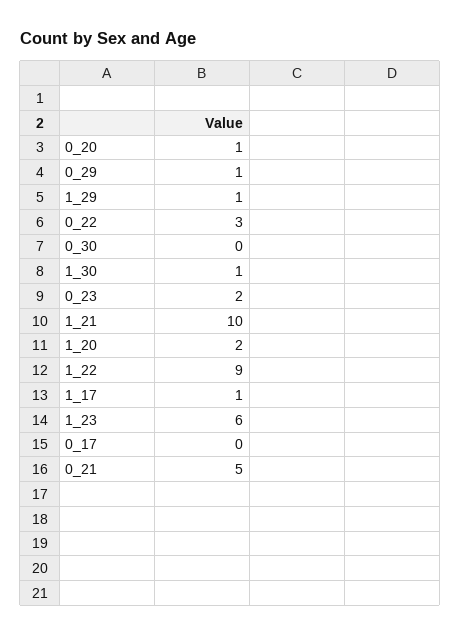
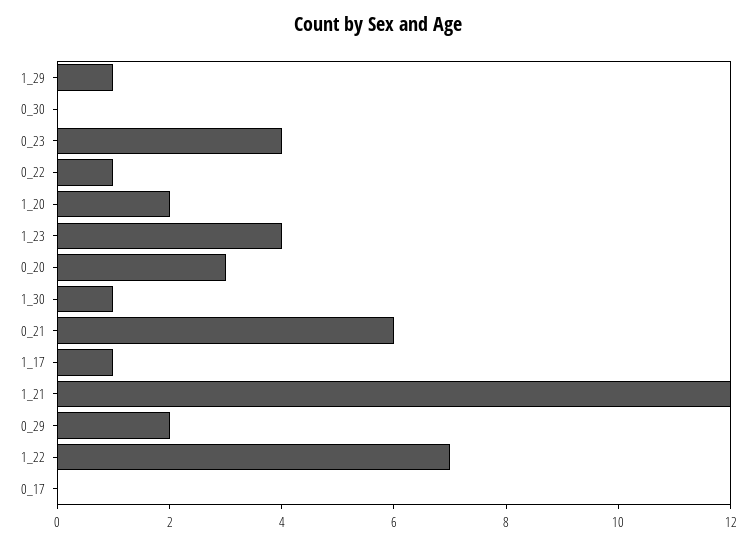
0_20: 1 -> 3
0_29: 1 -> 2
0_22: 3 -> 1
0_23: 2 -> 4
1_21: 10 -> 12
1_22: 9 -> 7
1_23: 6 -> 4
0_21: 5 -> 6

